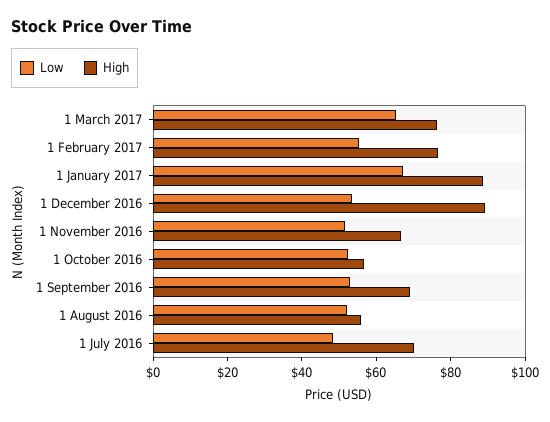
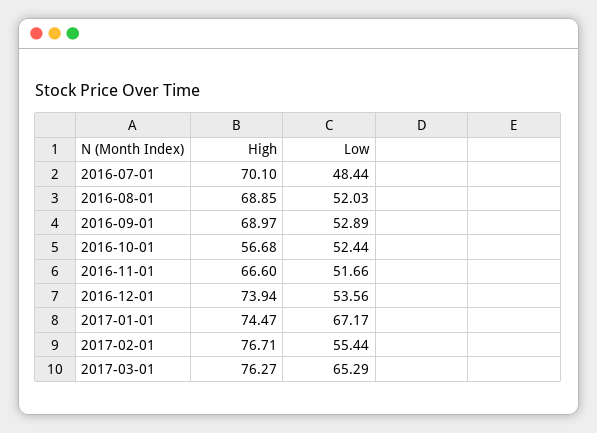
High, 1 January 2017: 90 -> 74.47
High, 1 December 2016: 90 -> 73.94
High, 1 August 2016: 55 -> 68.85

